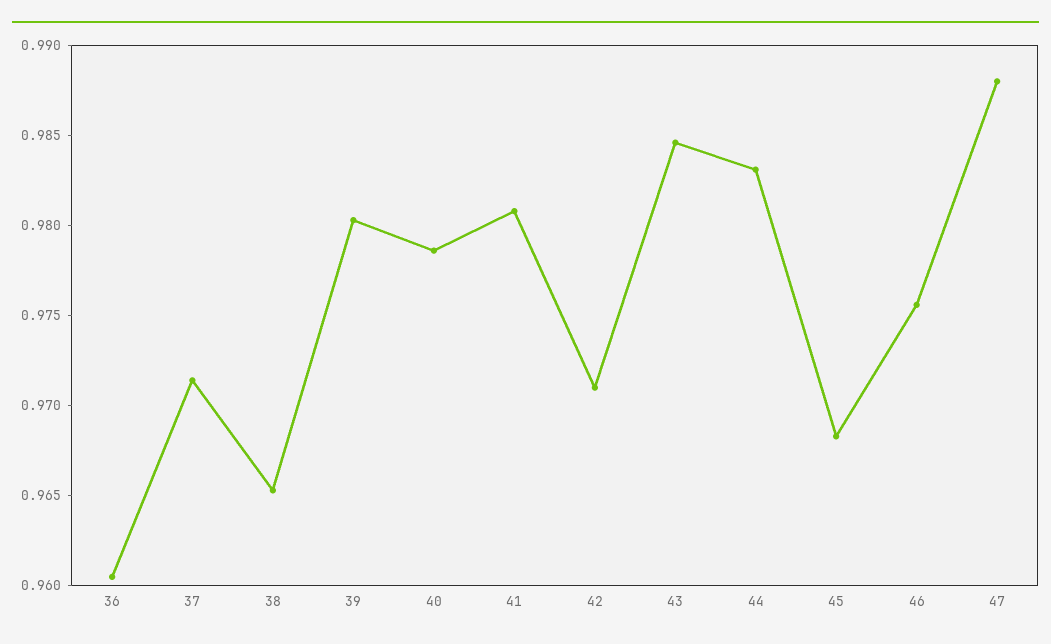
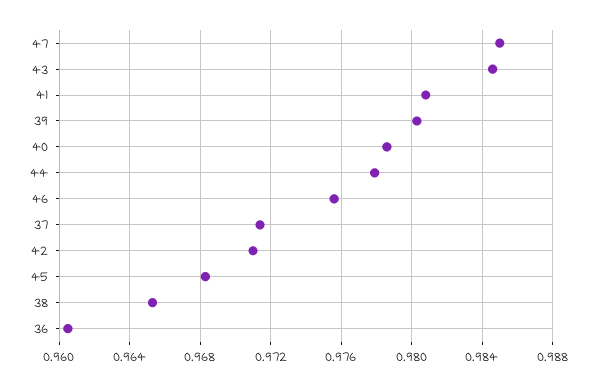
44: 0.983 -> 0.978
47: 0.988 -> 0.985

